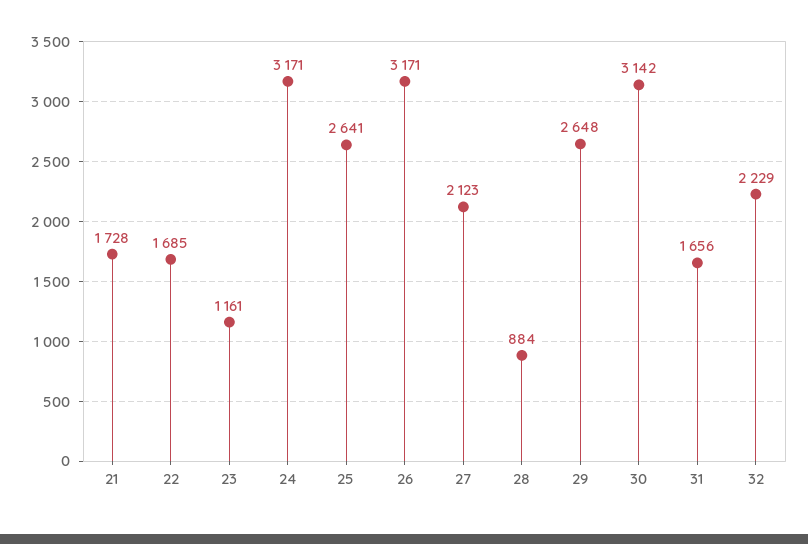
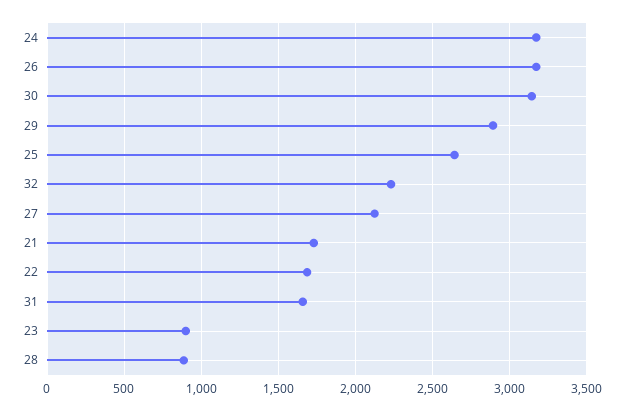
23: 1161 -> 900
29: 2648 -> 2900

